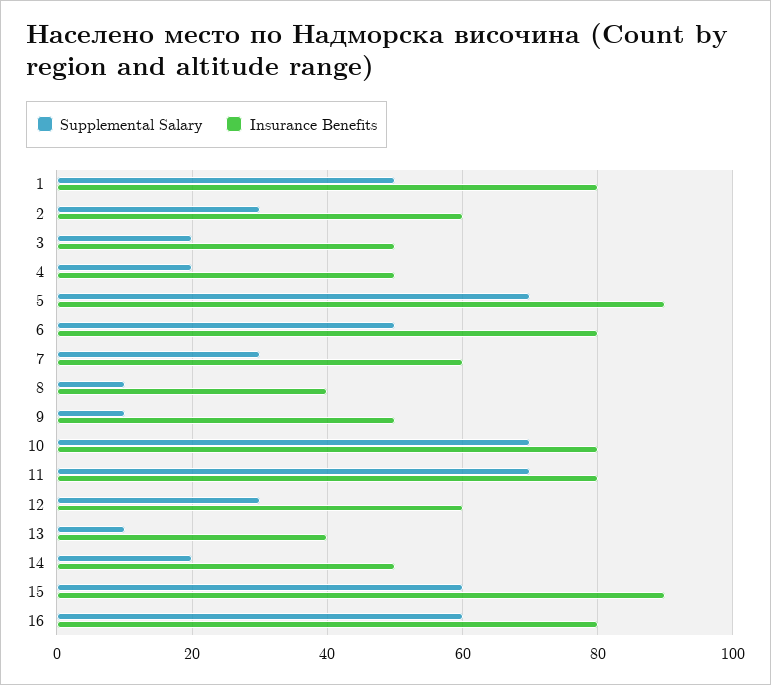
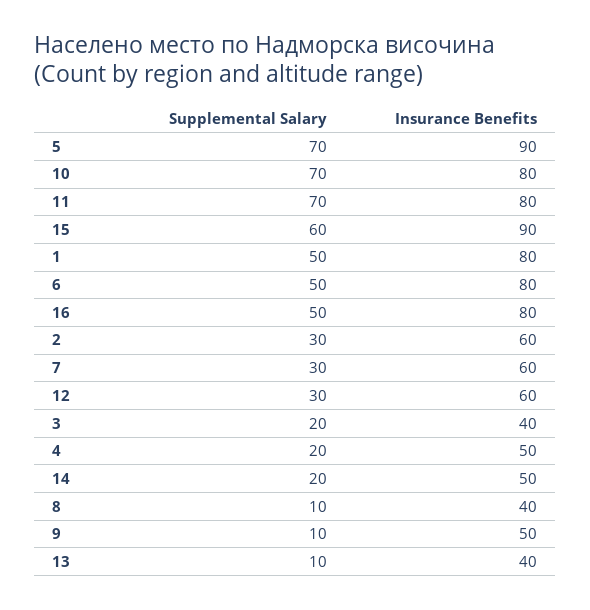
Insurance Benefits, 3: 50 -> 40
Supplemental Salary, 16: 60 -> 50

